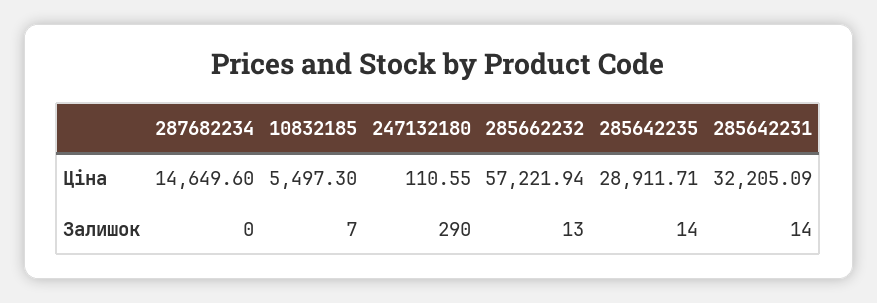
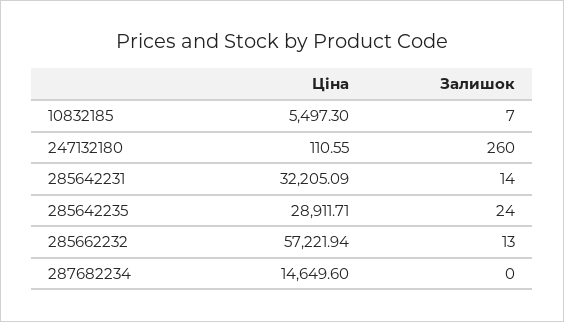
247132180, Залишок: 290 -> 260
285642235, Залишок: 14 -> 24

